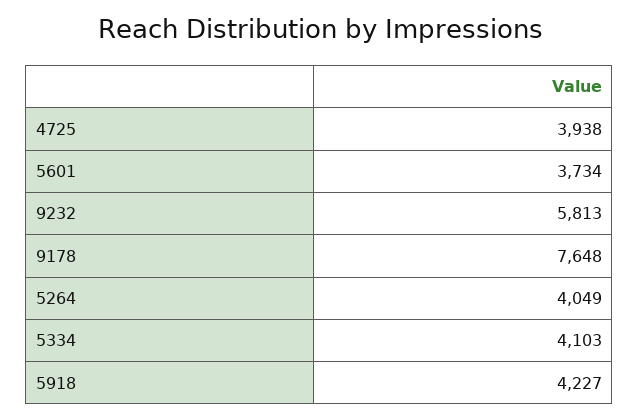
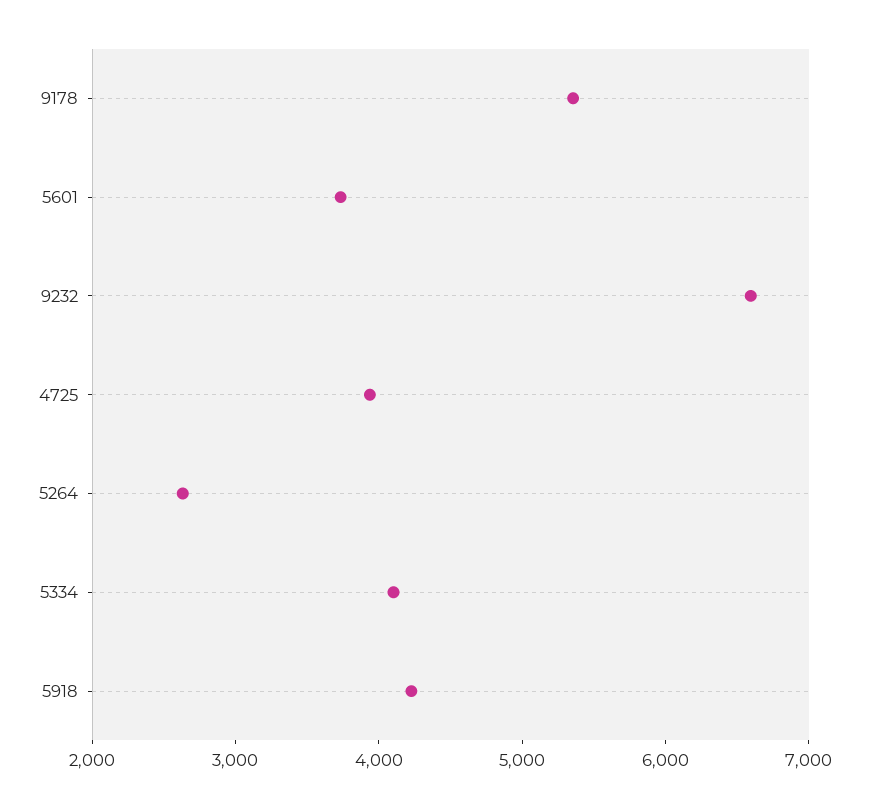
9232: 5813 -> 6600
9178: 7648 -> 5400
5264: 4049 -> 2600

